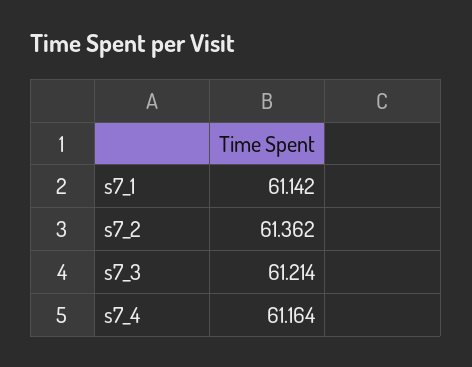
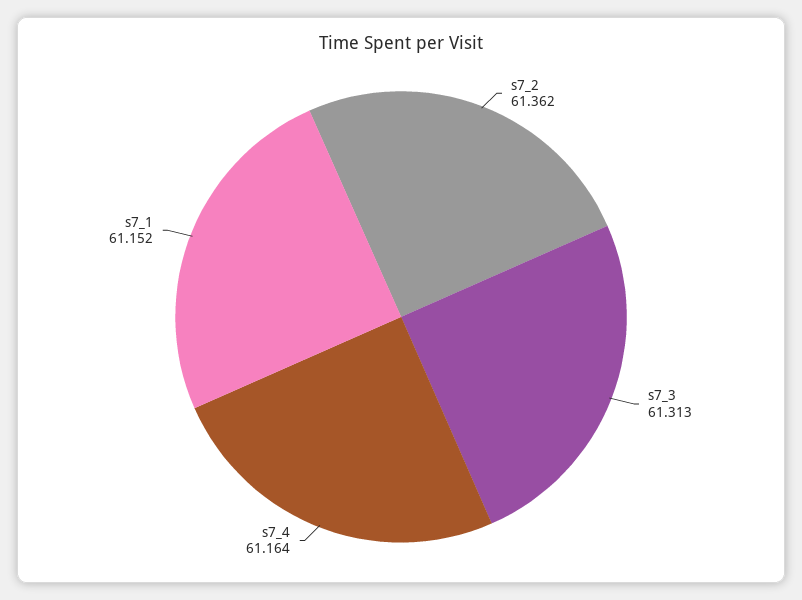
s7_1: 61.142 -> 61.152
s7_3: 61.214 -> 61.313

